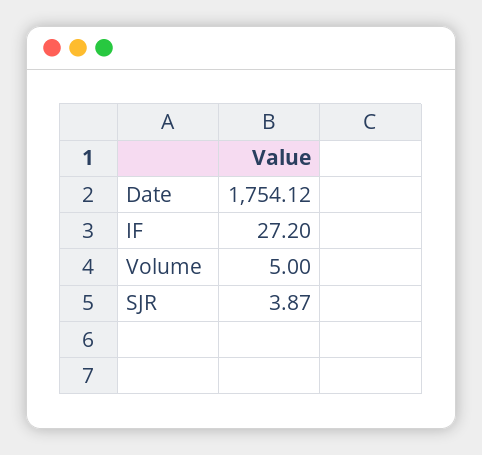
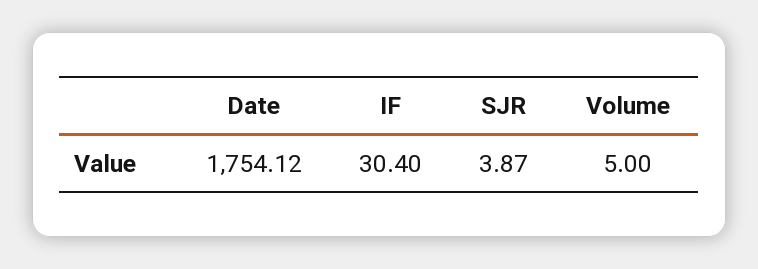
IF: 27.2 -> 30.4

